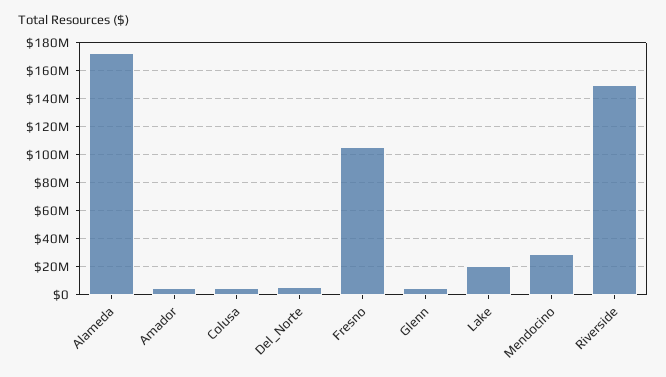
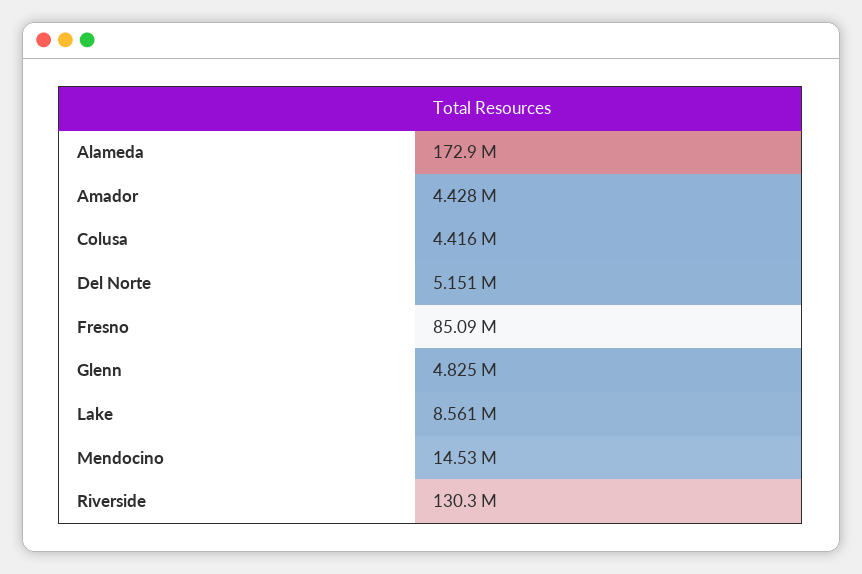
Fresno: 105000000 -> 85090000
Lake: 20000000 -> 8561000
Mendocino: 30000000 -> 14530000
Riverside: 150000000 -> 130300000

